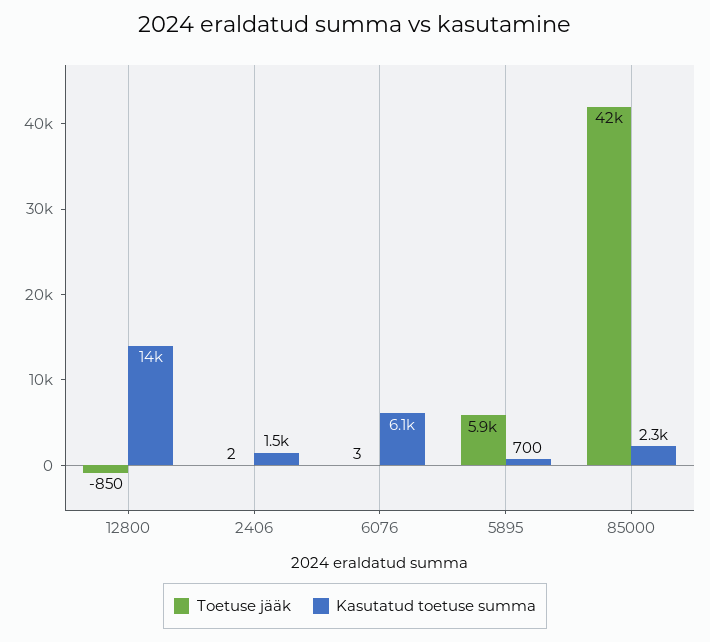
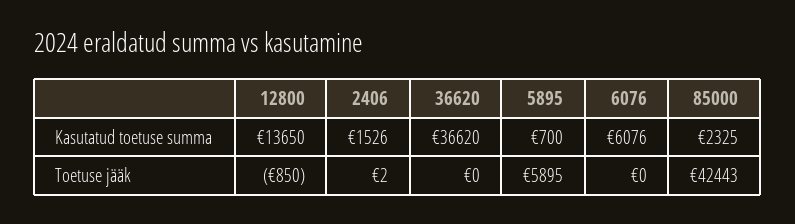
Toetuse jääk, 6076: 3 -> 0
Kasutatud toetuse summa, 36620: none -> 36620
Toetuse jääk, 36620: none -> 0

